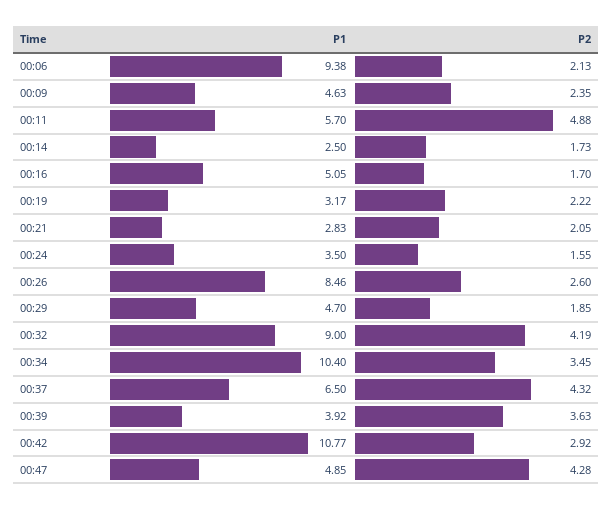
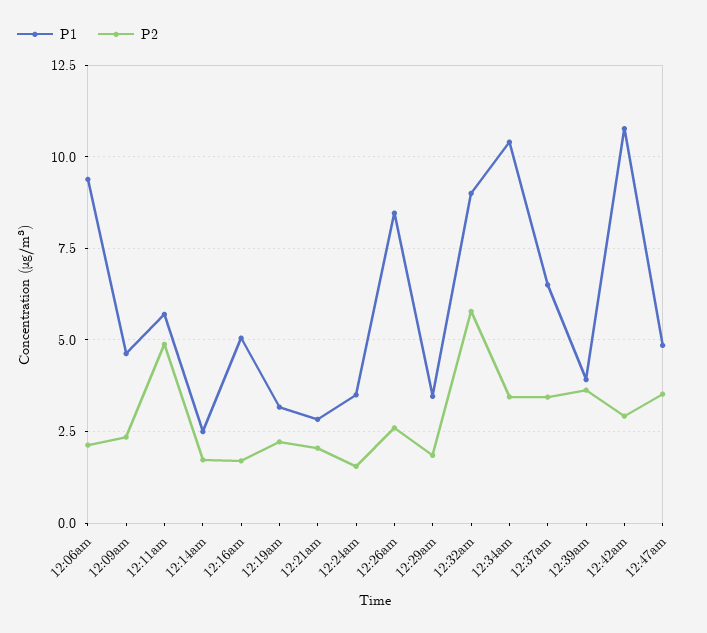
P1, 00:29: 4.7 -> 3.5
P2, 00:32: 4.19 -> 5.75
P2, 00:37: 4.32 -> 3.5
P2, 00:47: 4.28 -> 3.5

